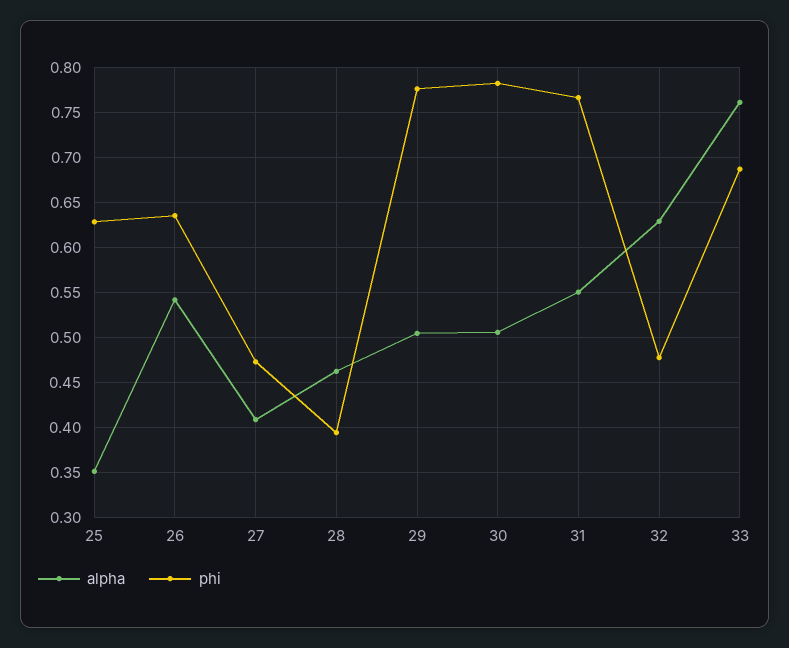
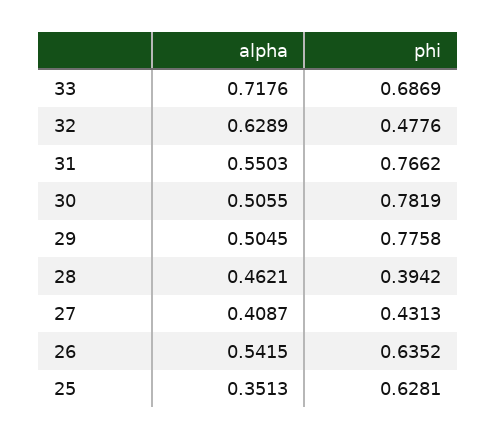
phi, 27: 0.47 -> 0.4313
alpha, 33: 0.76 -> 0.7176

